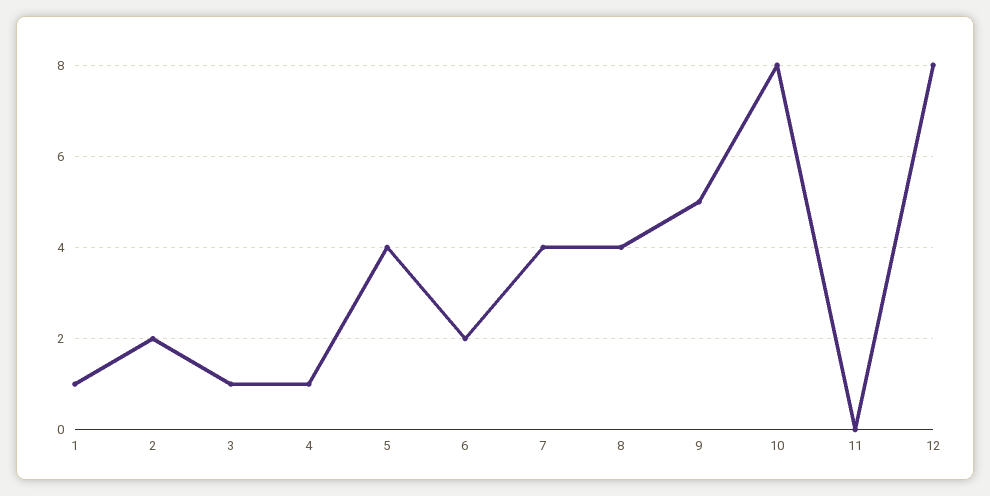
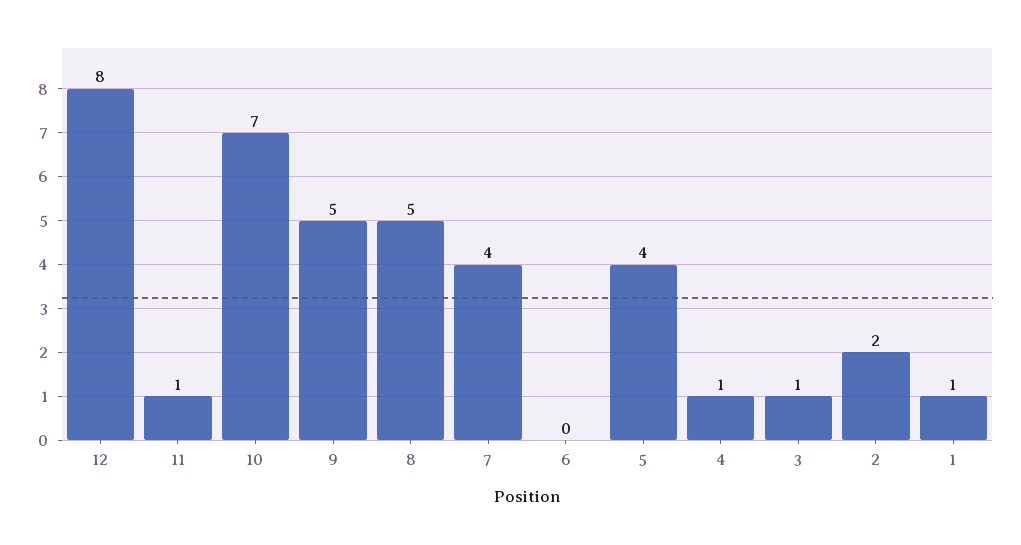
6: 2 -> 0
8: 4 -> 5
10: 8 -> 7
11: 0 -> 1

